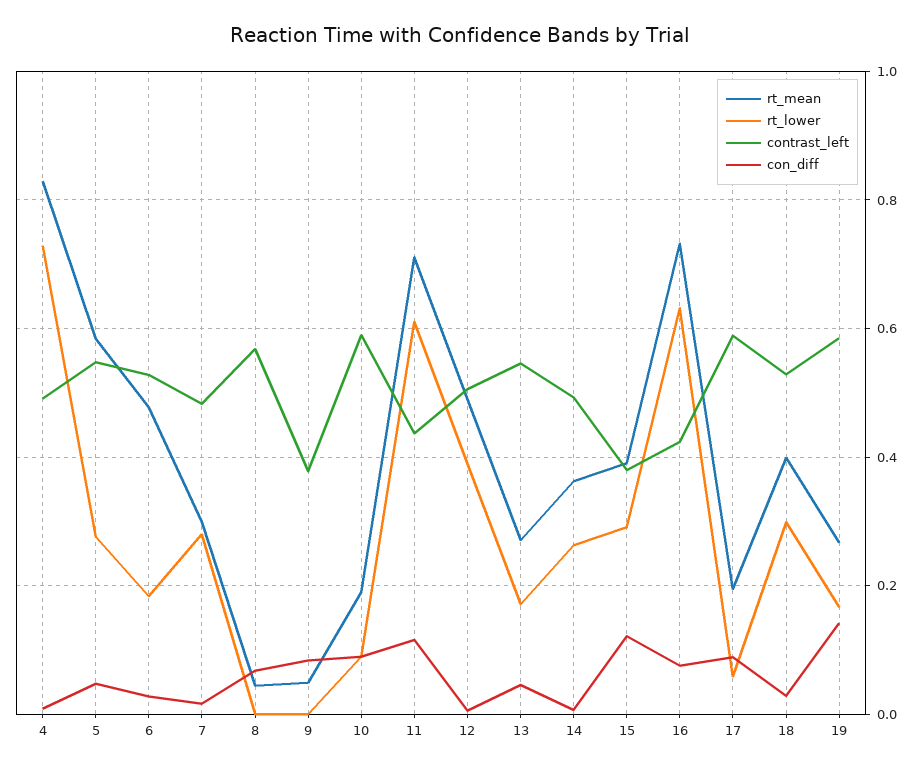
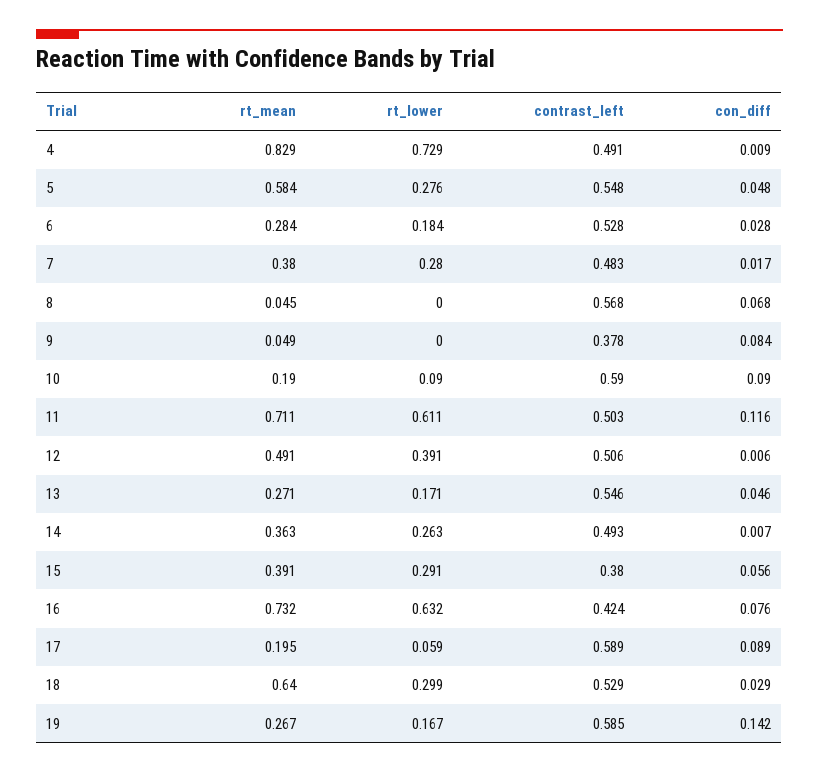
rt_mean, 6: 0.48 -> 0.284
rt_mean, 7: 0.3 -> 0.38
contrast_left, 11: 0.44 -> 0.503
con_diff, 15: 0.12 -> 0.056
rt_mean, 18: 0.4 -> 0.64

